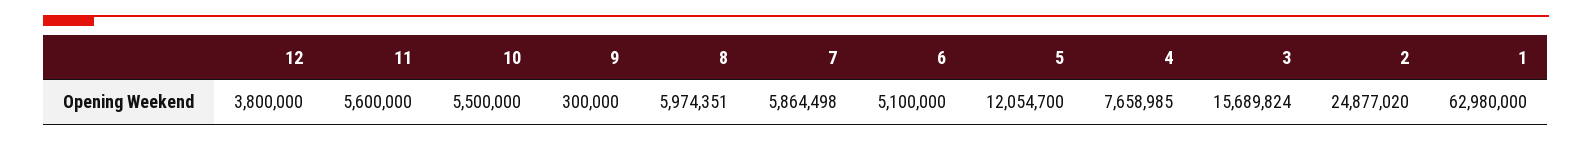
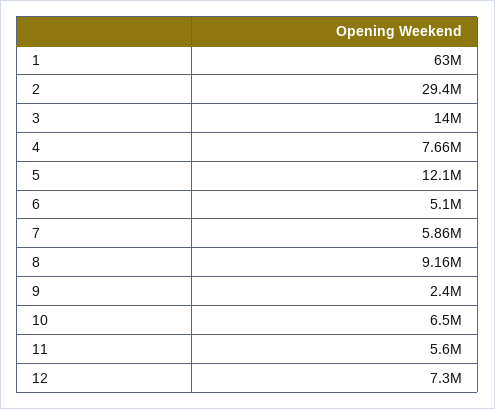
12: 3800000 -> 7300000
10: 5500000 -> 6500000
9: 300000 -> 2400000
8: 5974351 -> 9160000
3: 15689824 -> 14000000
2: 24877020 -> 29400000

